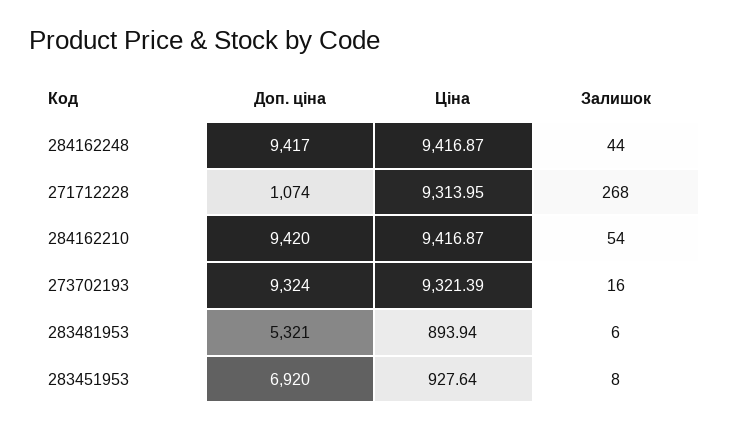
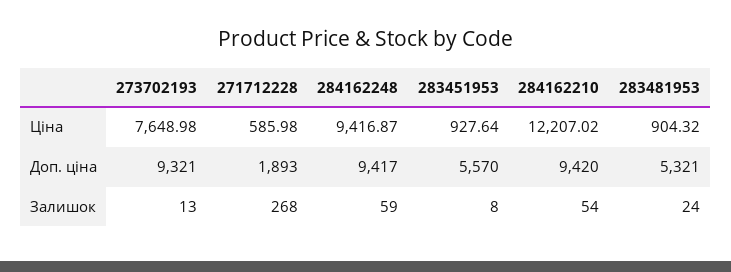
Залишок, 284162248: 44 -> 59
Доп. ціна, 271712228: 1074 -> 1893
Ціна, 271712228: 9313.95 -> 585.98
Ціна, 284162210: 9416.87 -> 12207.02
Доп. ціна, 273702193: 9324 -> 9321
Ціна, 273702193: 9321.39 -> 7648.98
Залишок, 273702193: 16 -> 13
Ціна, 283481953: 893.94 -> 904.32
Залишок, 283481953: 6 -> 24
Доп. ціна, 283451953: 6920 -> 5570

